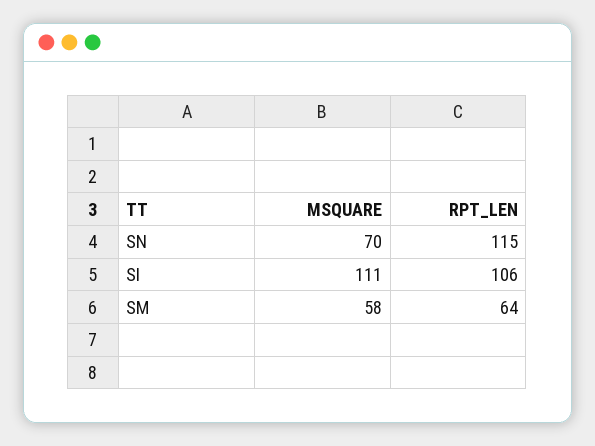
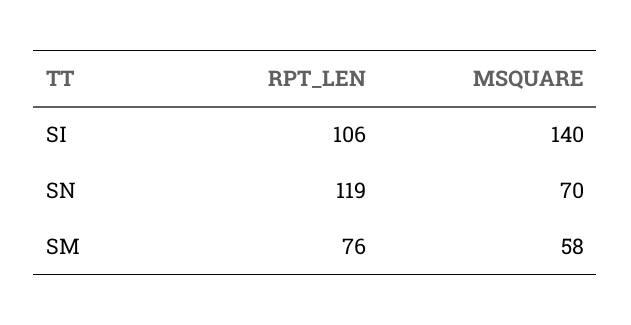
RPT_LEN, SN: 115 -> 119
MSQUARE, SI: 111 -> 140
RPT_LEN, SM: 64 -> 76

